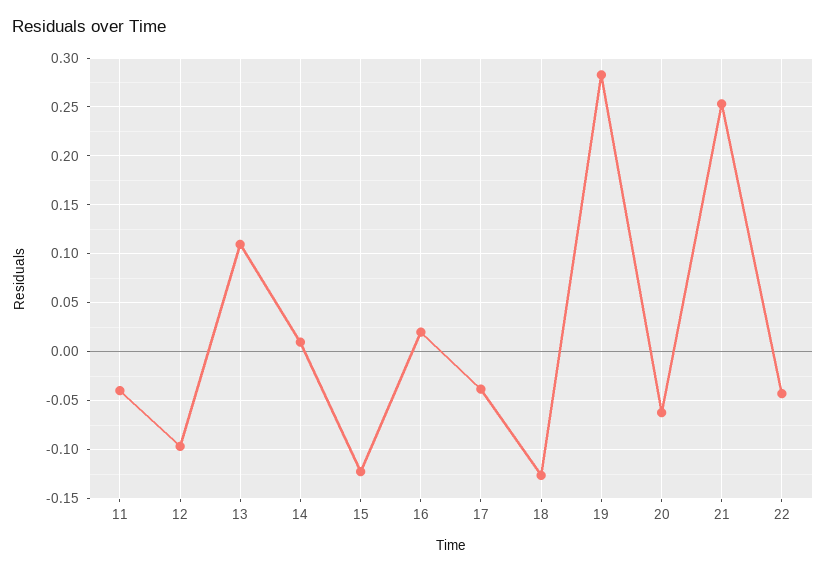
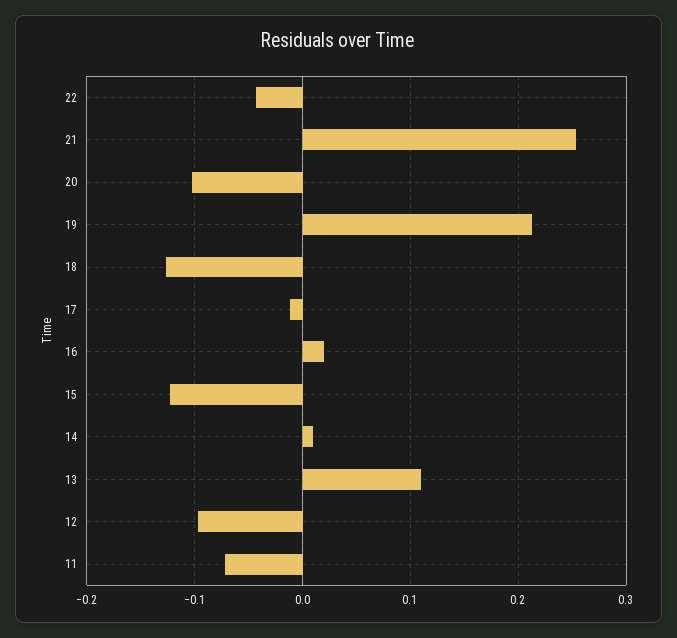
11: -0.04 -> -0.07
17: -0.04 -> -0.01
19: 0.28 -> 0.21
20: -0.06 -> -0.1

